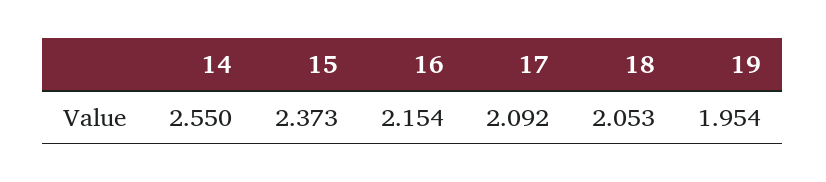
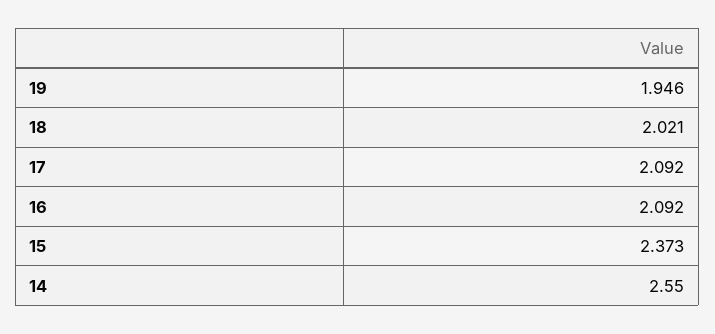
16: 2.154 -> 2.092
18: 2.053 -> 2.021
19: 1.954 -> 1.946

